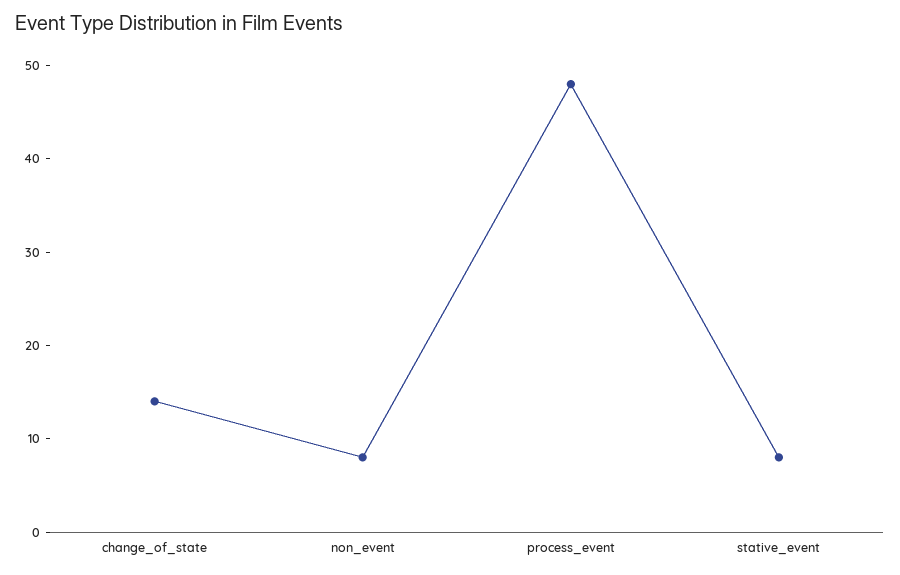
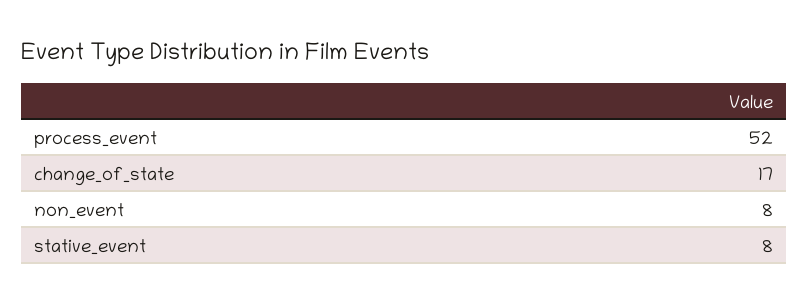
change_of_state: 14 -> 17
process_event: 48 -> 52

